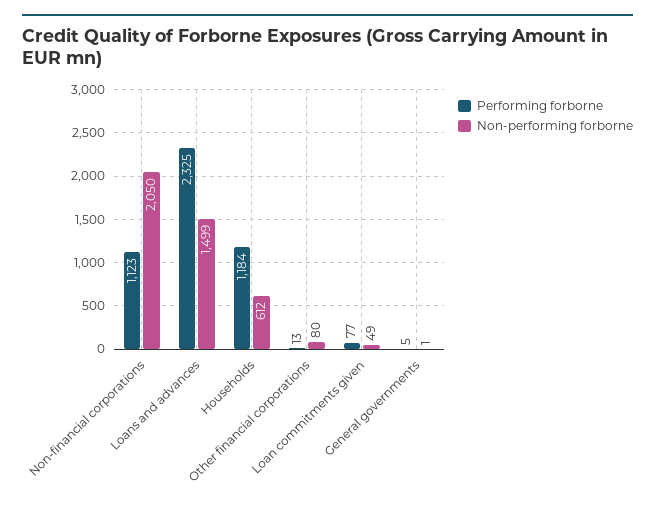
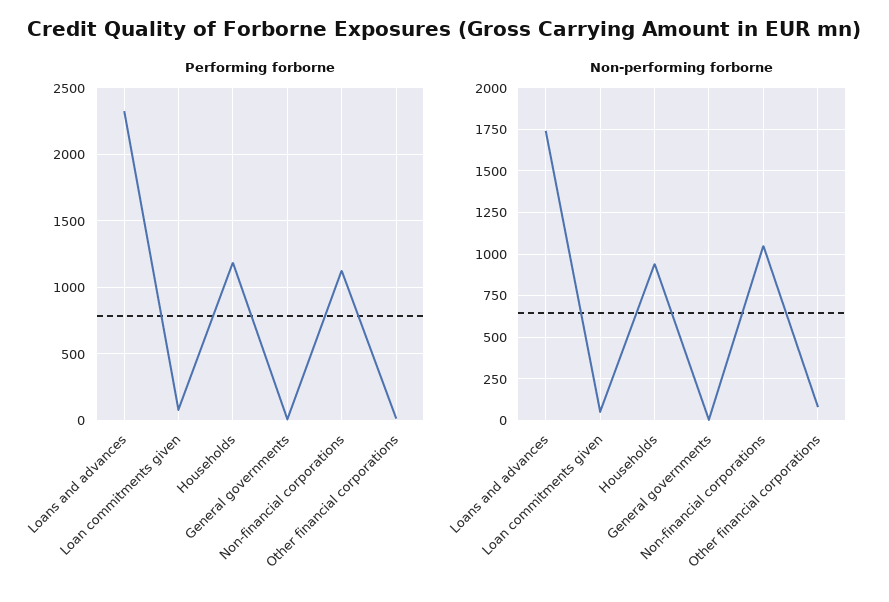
Non-performing forborne, Non-financial corporations: 2050 -> 1050
Non-performing forborne, Loans and advances: 1499 -> 1750
Non-performing forborne, Households: 612 -> 950

